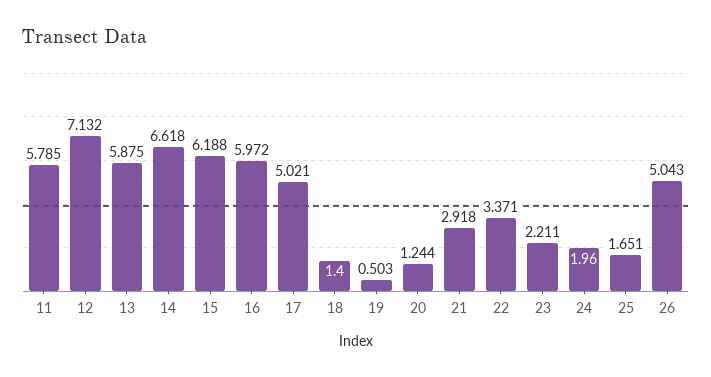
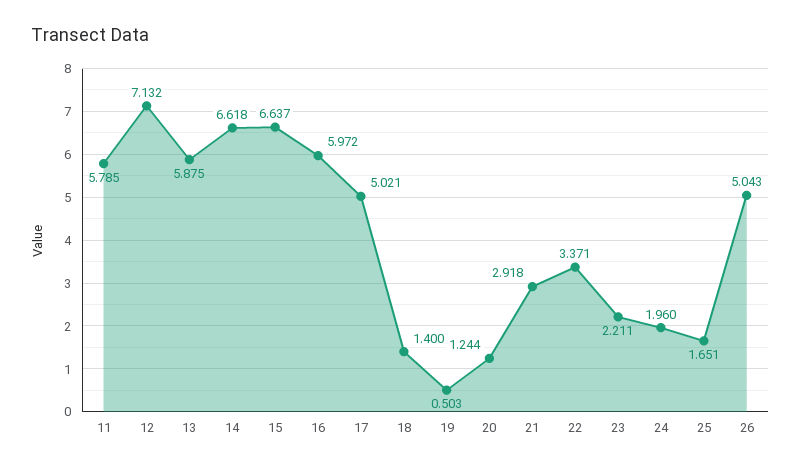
15: 6.188 -> 6.637

